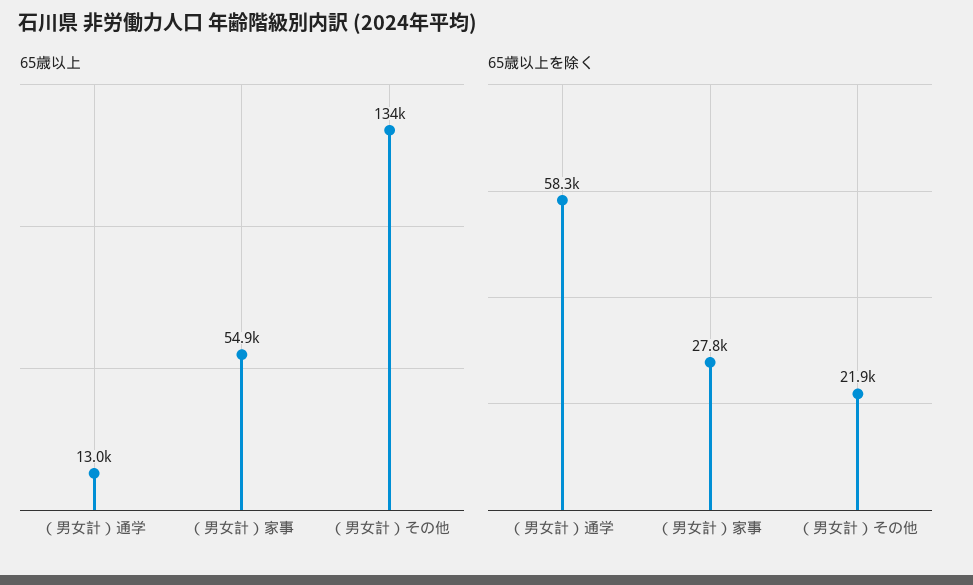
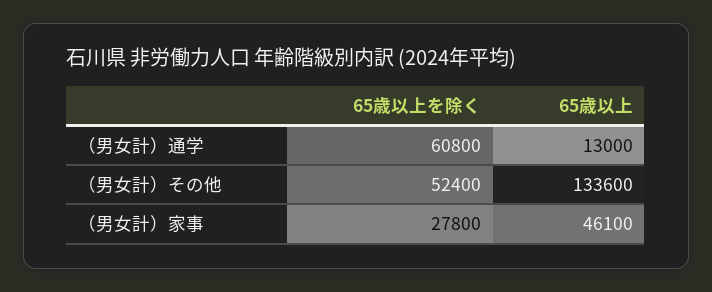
65歳以上, （男女計）家事: 54900 -> 46100
65歳以上を除く, （男女計）通学: 58300 -> 60800
65歳以上を除く, （男女計）その他: 21900 -> 52400

